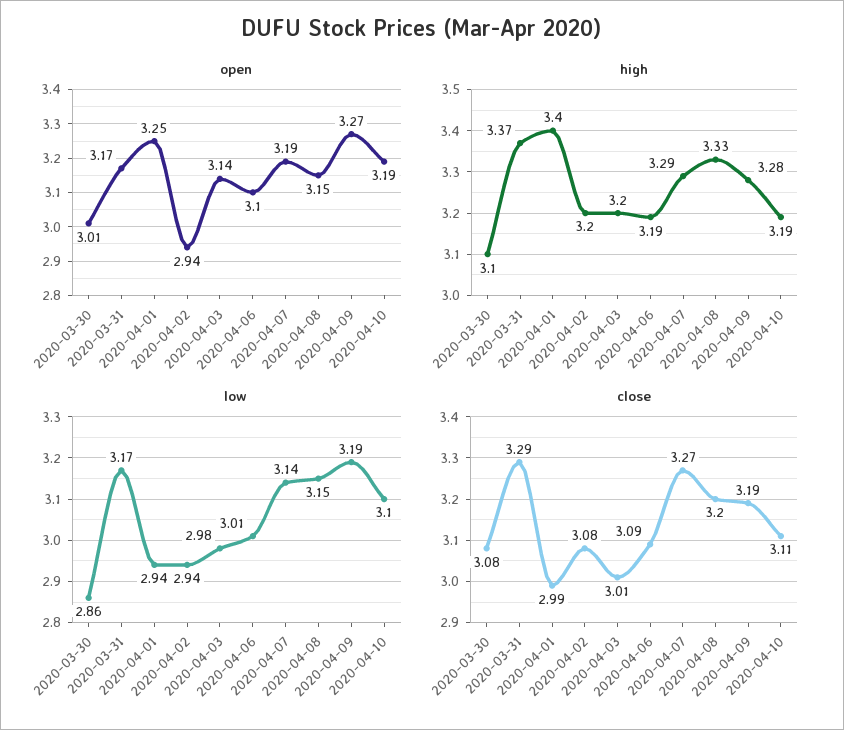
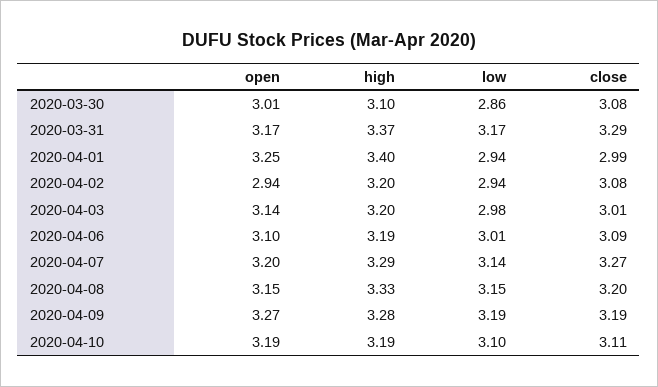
open, 2020-04-07: 3.19 -> 3.2

